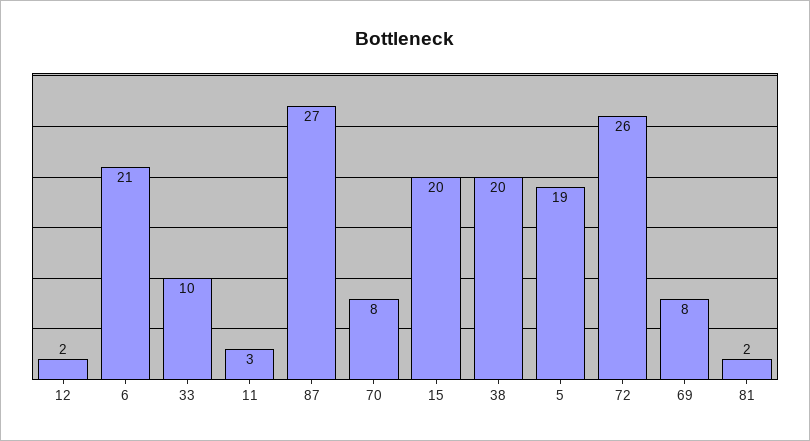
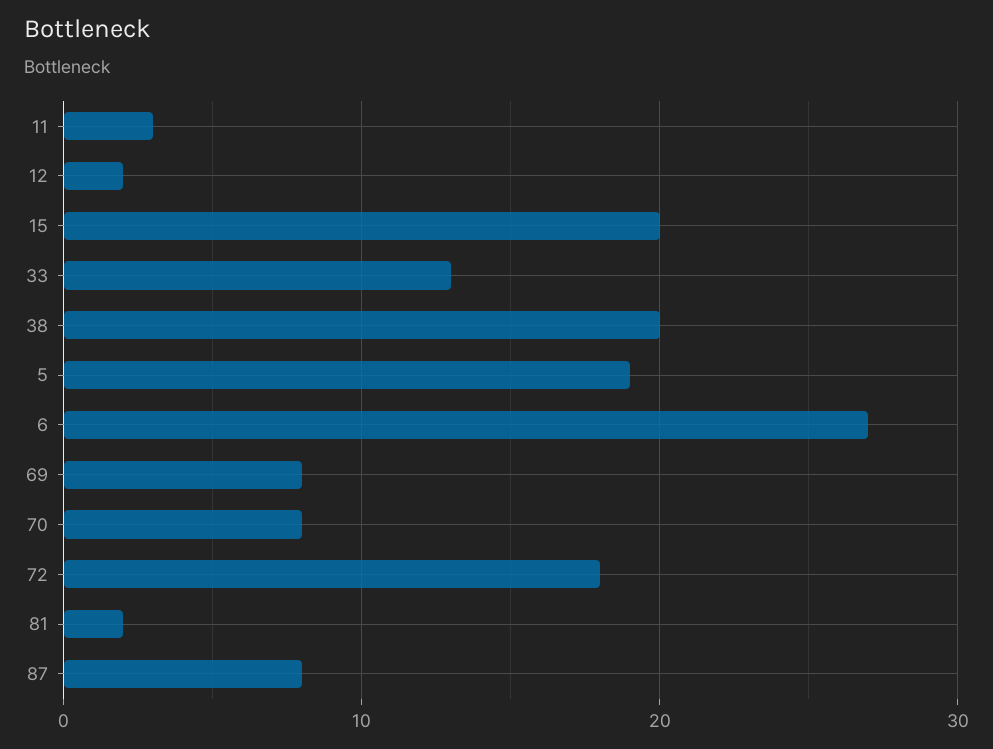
6: 21 -> 27
33: 10 -> 13
87: 27 -> 8
72: 26 -> 18

